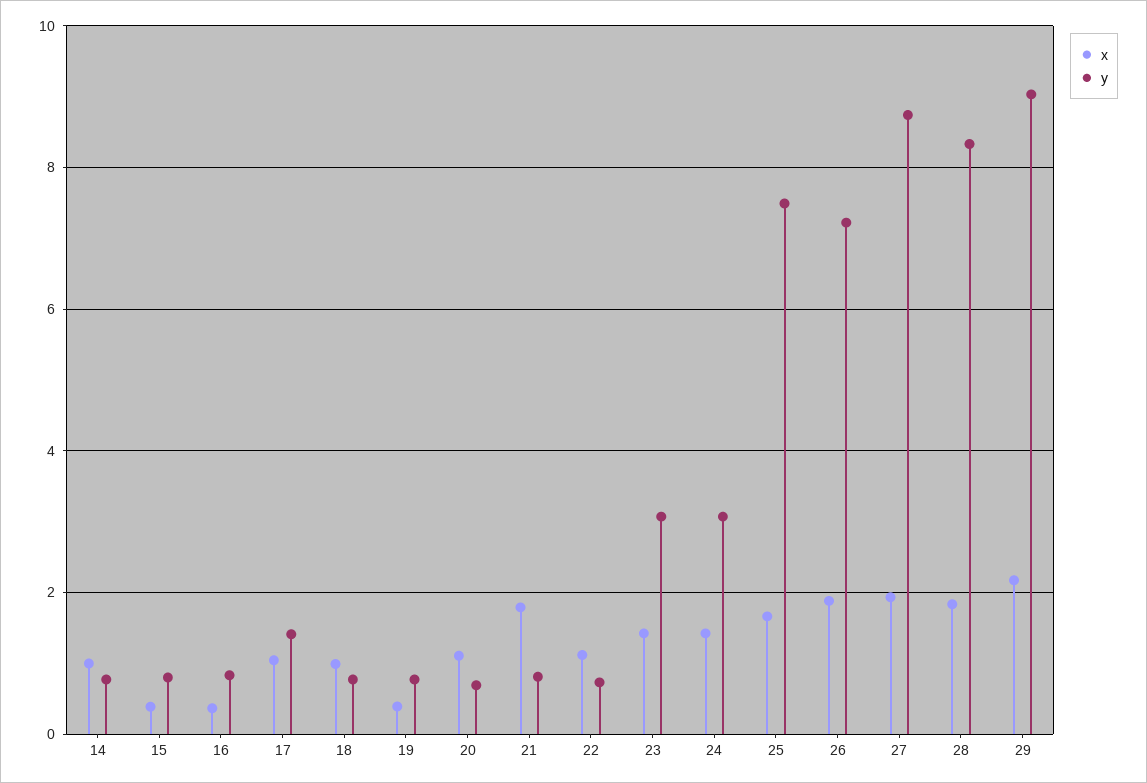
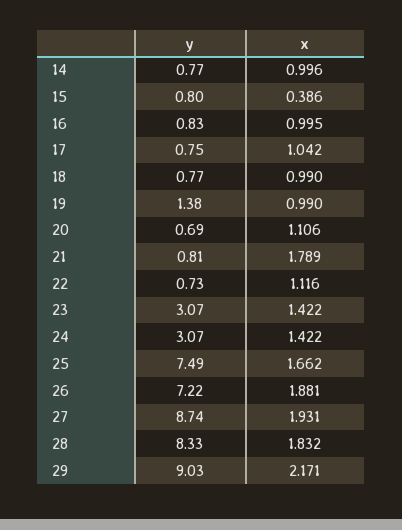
x, 16: 0.4 -> 0.995
y, 17: 1.4 -> 0.75
x, 19: 0.4 -> 0.99
y, 19: 0.8 -> 1.38

